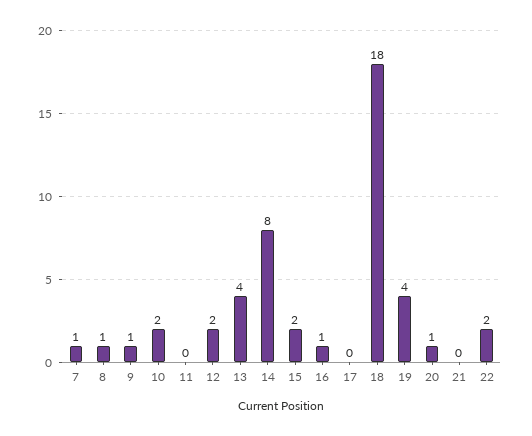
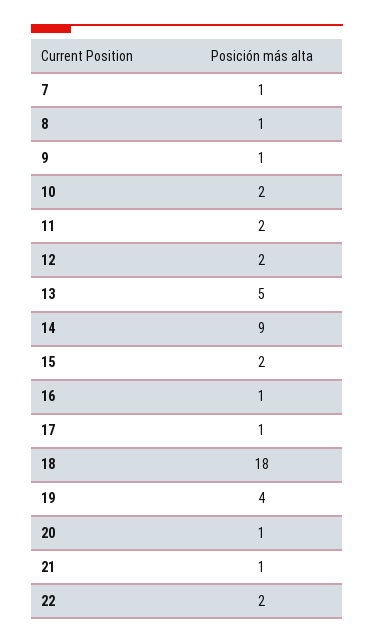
11: 0 -> 2
13: 4 -> 5
14: 8 -> 9
17: 0 -> 1
21: 0 -> 1

